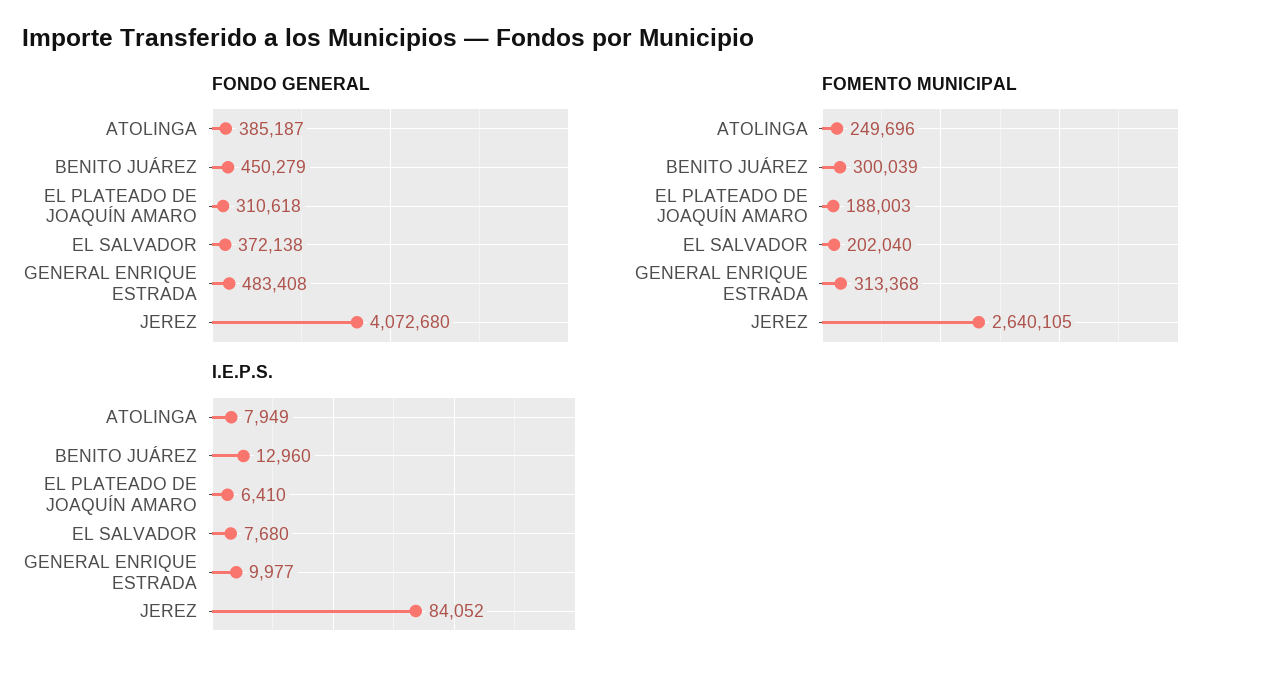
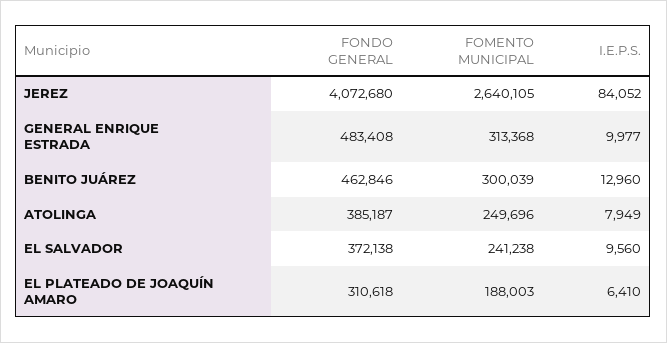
FONDO GENERAL, BENITO JUÁREZ: 450279 -> 462846
FOMENTO MUNICIPAL, EL SALVADOR: 202040 -> 241238
I.E.P.S., EL SALVADOR: 7680 -> 9560

